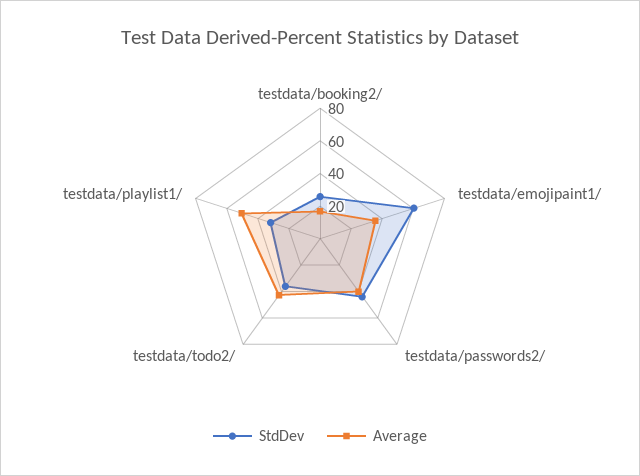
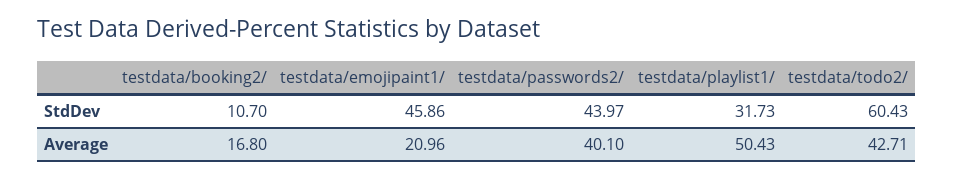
StdDev, testdata/booking2/: 25 -> 10.7
StdDev, testdata/emojipaint1/: 60 -> 45.86
Average, testdata/emojipaint1/: 35 -> 20.96
StdDev, testdata/todo2/: 35 -> 60.43

